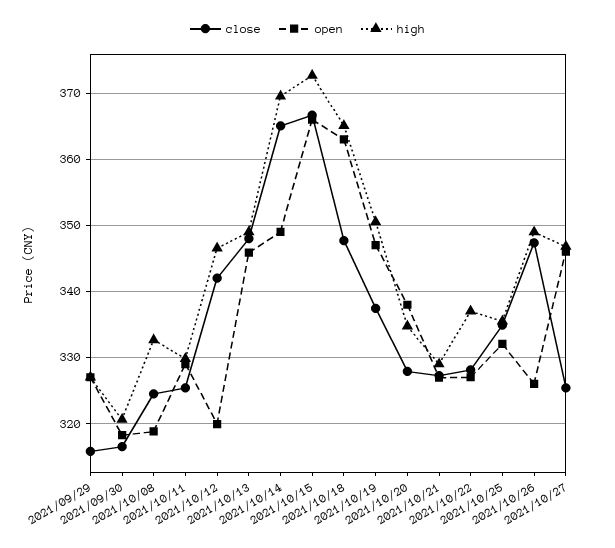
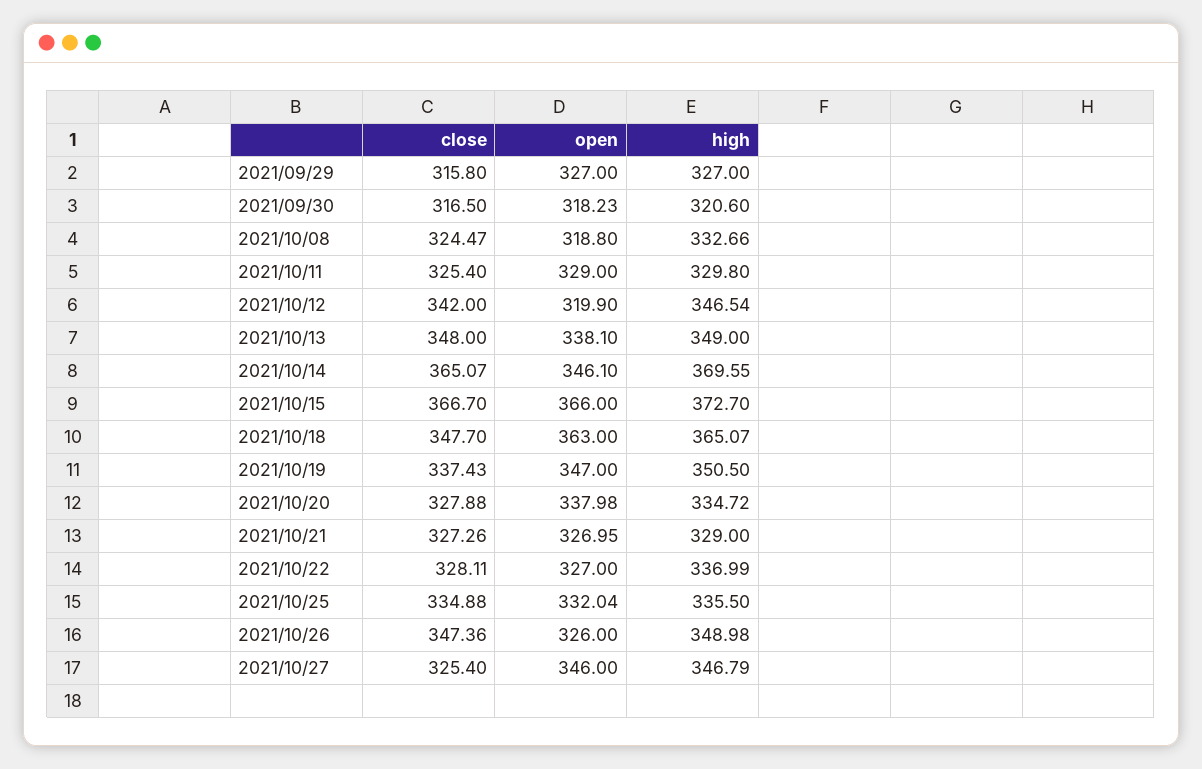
open, 2021/10/13: 346 -> 338.1
open, 2021/10/14: 349 -> 346.1

